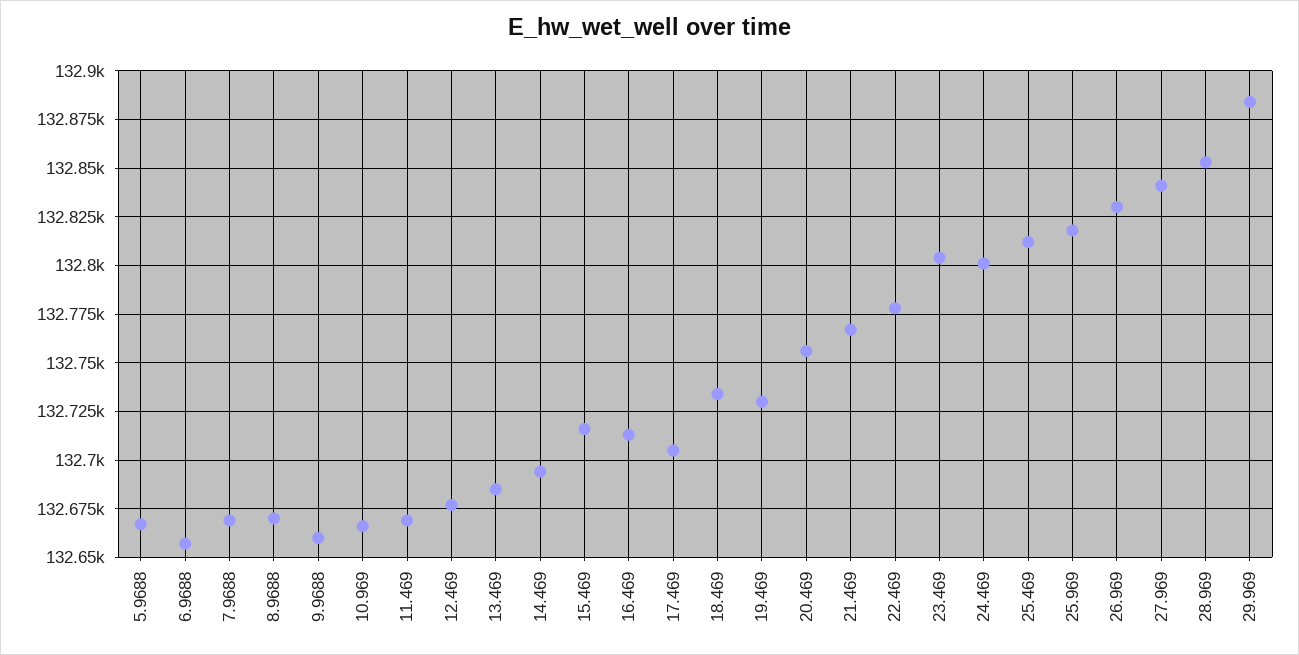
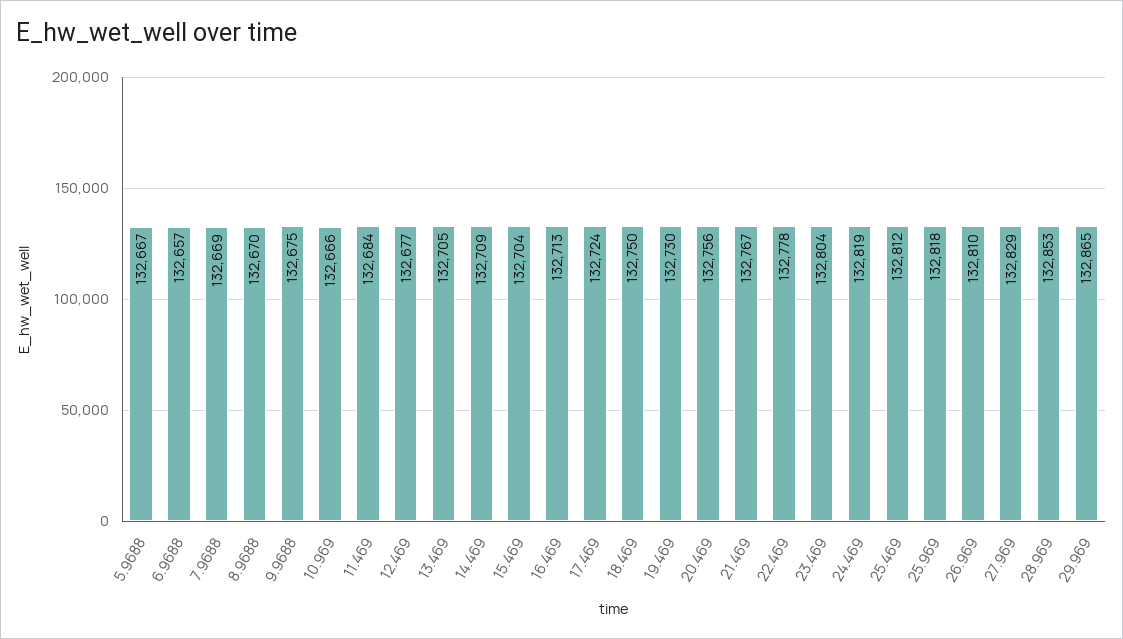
9.9688: 132660 -> 132675
11.469: 132670 -> 132684
13.469: 132685 -> 132705
14.469: 132695 -> 132709
15.469: 132715 -> 132704
17.469: 132705 -> 132724
18.469: 132735 -> 132750
24.469: 132800 -> 132819
26.969: 132830 -> 132810
27.969: 132840 -> 132829
29.969: 132885 -> 132865

